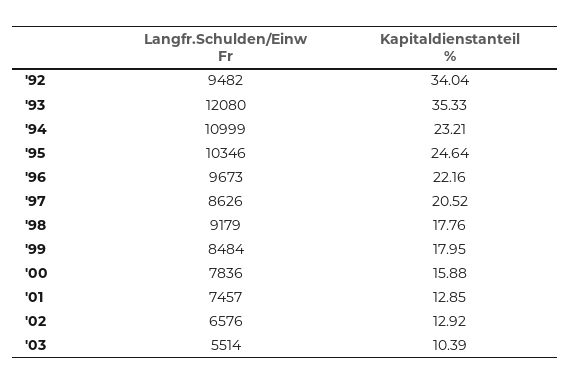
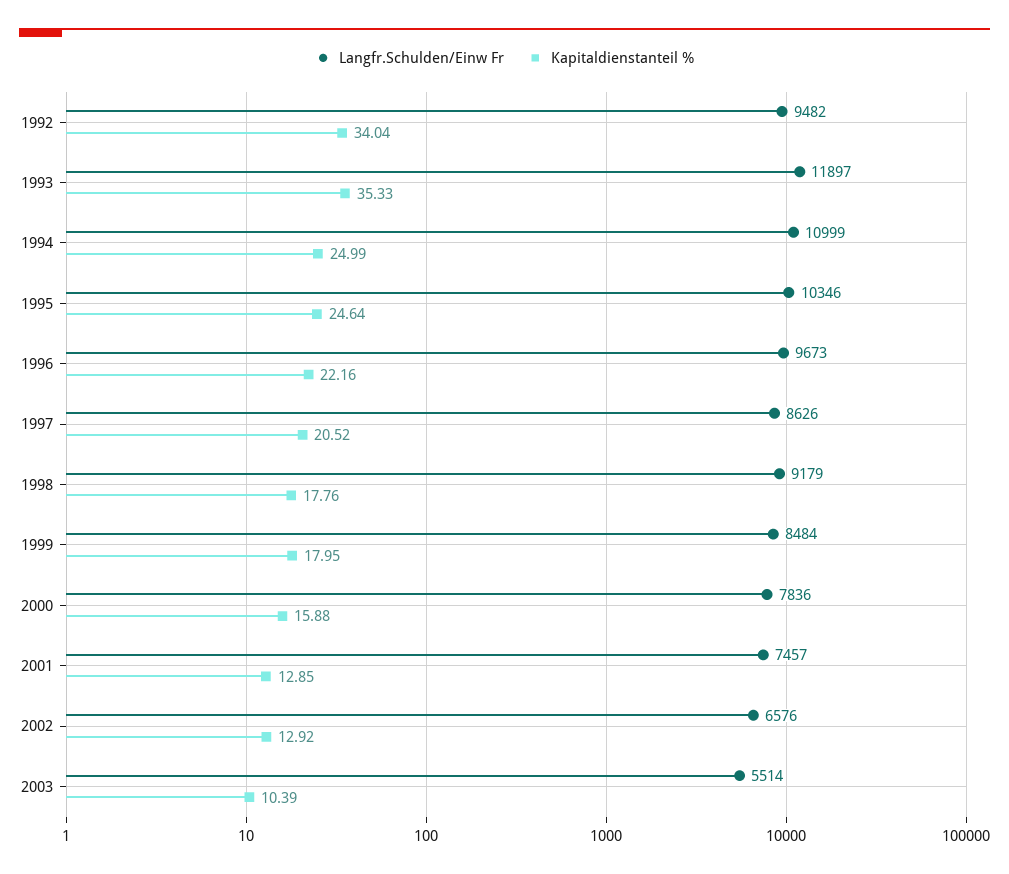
Langfr.Schulden/Einw Fr, '93: 12080 -> 11897
Kapitaldienstanteil %, '94: 23.21 -> 24.99

